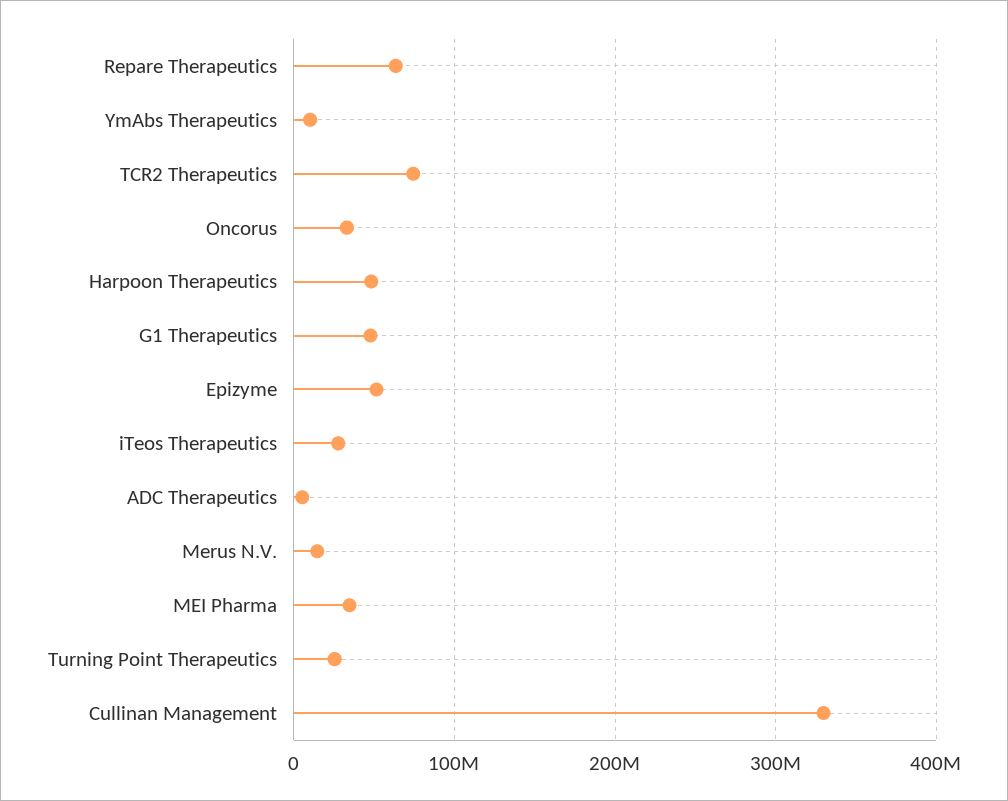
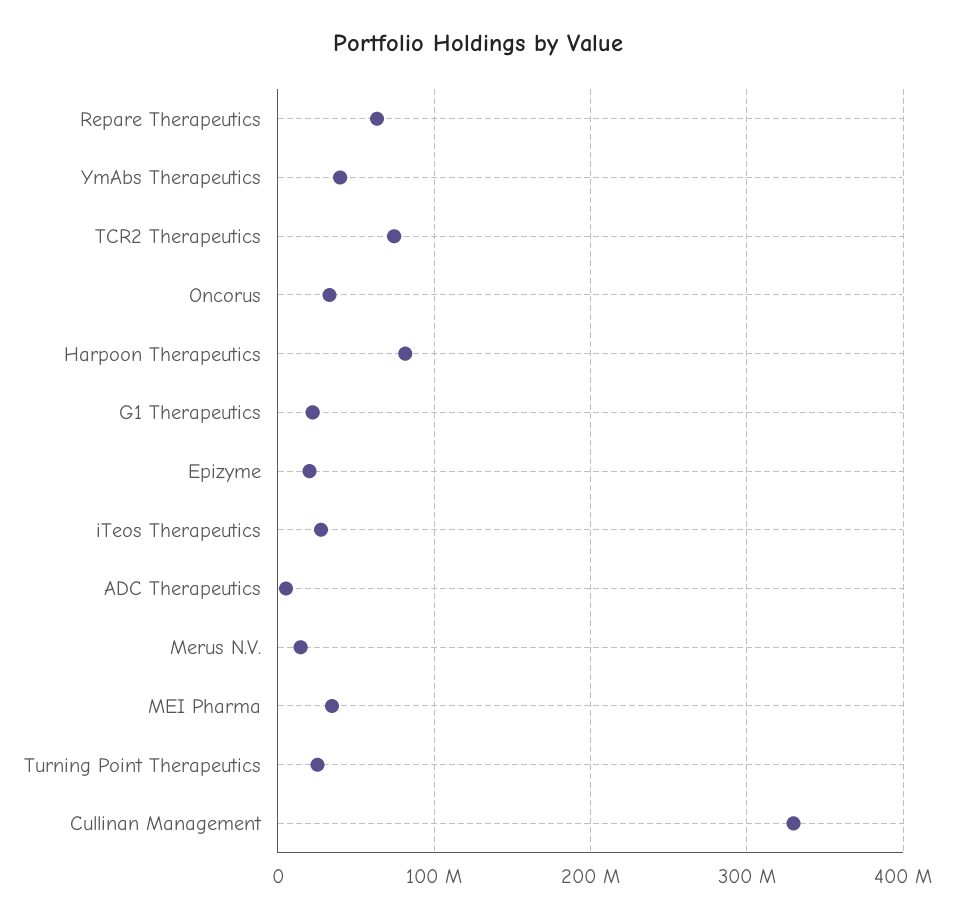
YmAbs Therapeutics: 10000000 -> 40000000
Harpoon Therapeutics: 50000000 -> 80000000
G1 Therapeutics: 50000000 -> 20000000
Epizyme: 50000000 -> 20000000

